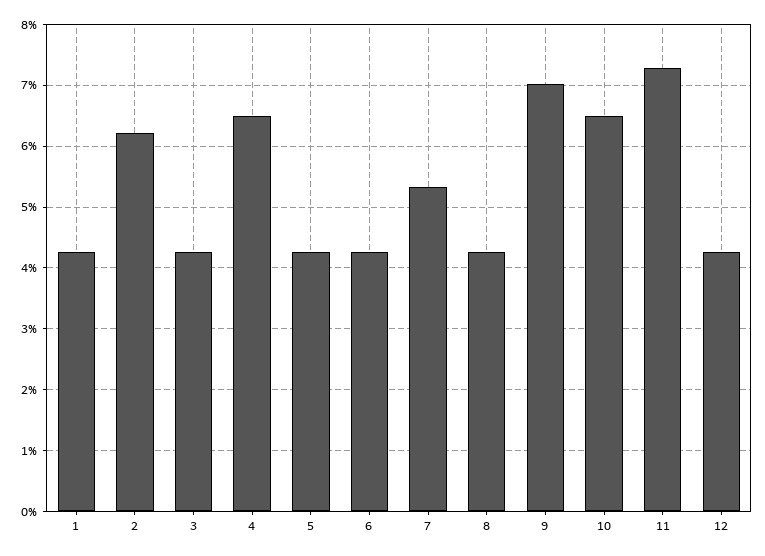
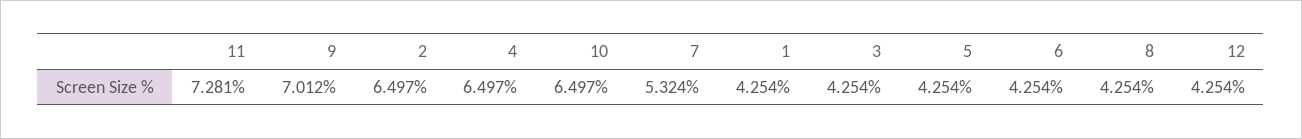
2: 6.2 -> 6.497

